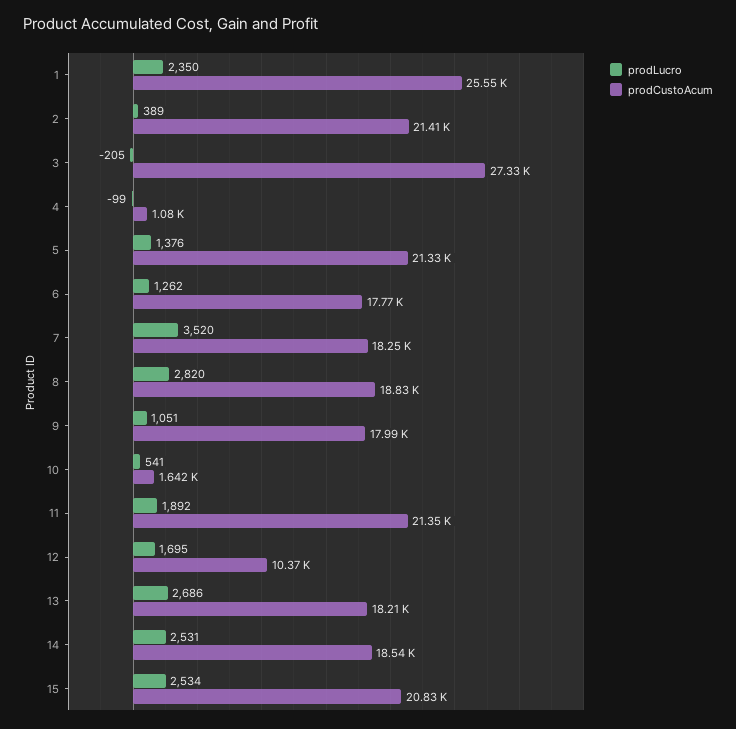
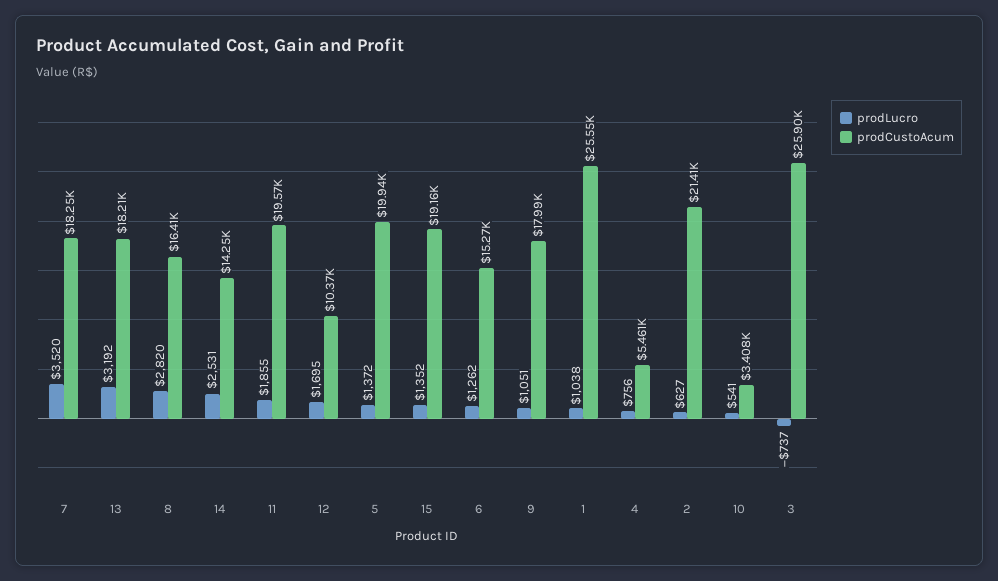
prodLucro, 1: 2350 -> 1038
prodLucro, 2: 389 -> 627
prodLucro, 3: -205 -> -737
prodCustoAcum, 3: 27330 -> 25900
prodLucro, 4: -99 -> 756
prodCustoAcum, 4: 1080 -> 5461
prodLucro, 5: 1376 -> 1372
prodCustoAcum, 5: 21330 -> 19940
prodCustoAcum, 6: 17770 -> 15270
prodCustoAcum, 8: 18830 -> 16410
prodCustoAcum, 10: 1642 -> 3408
prodLucro, 11: 1892 -> 1855
prodCustoAcum, 11: 21350 -> 19570
prodLucro, 13: 2686 -> 3192
prodCustoAcum, 14: 18540 -> 14250
prodLucro, 15: 2534 -> 1352
prodCustoAcum, 15: 20830 -> 19160

